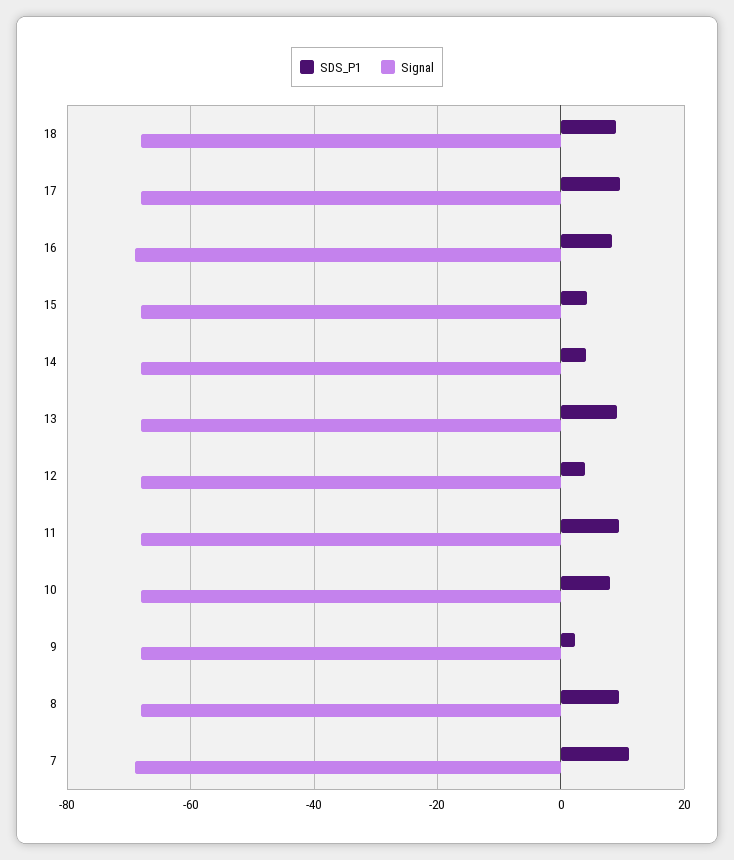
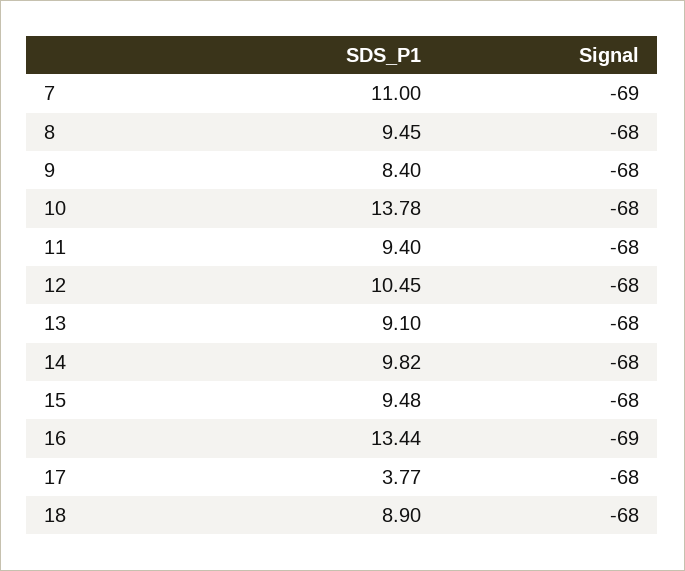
SDS_P1, 17: 10 -> 3.77
SDS_P1, 16: 8 -> 13.44
SDS_P1, 15: 4 -> 9.48
SDS_P1, 14: 4 -> 9.82
SDS_P1, 12: 4 -> 10.45
SDS_P1, 10: 8 -> 13.78
SDS_P1, 9: 2 -> 8.4

